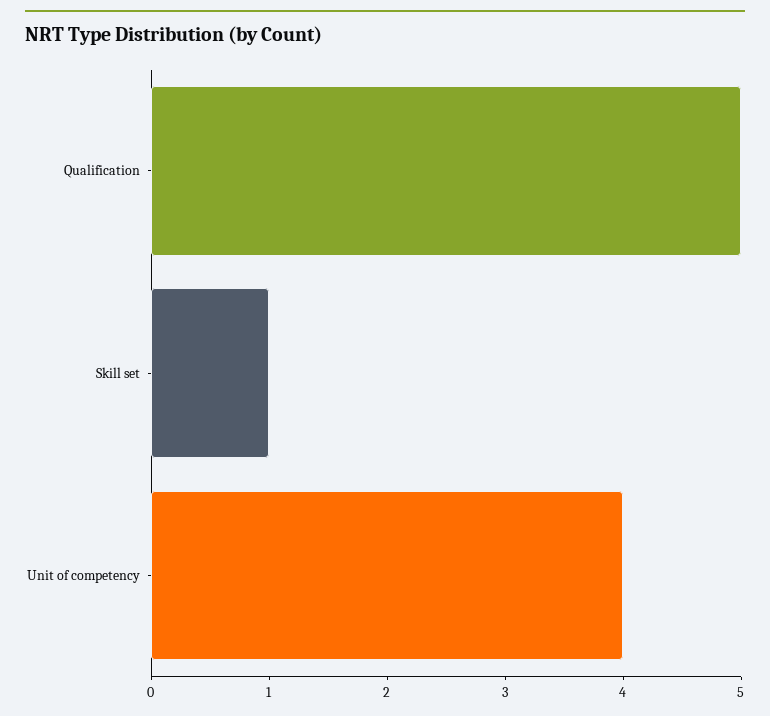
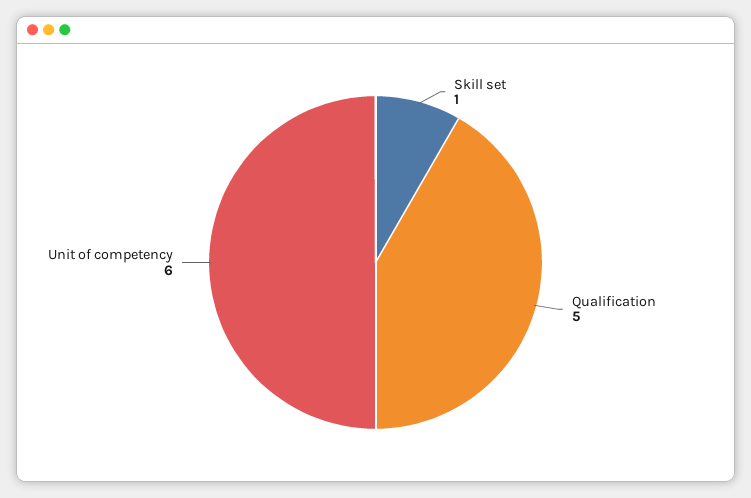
Unit of competency: 4 -> 6

